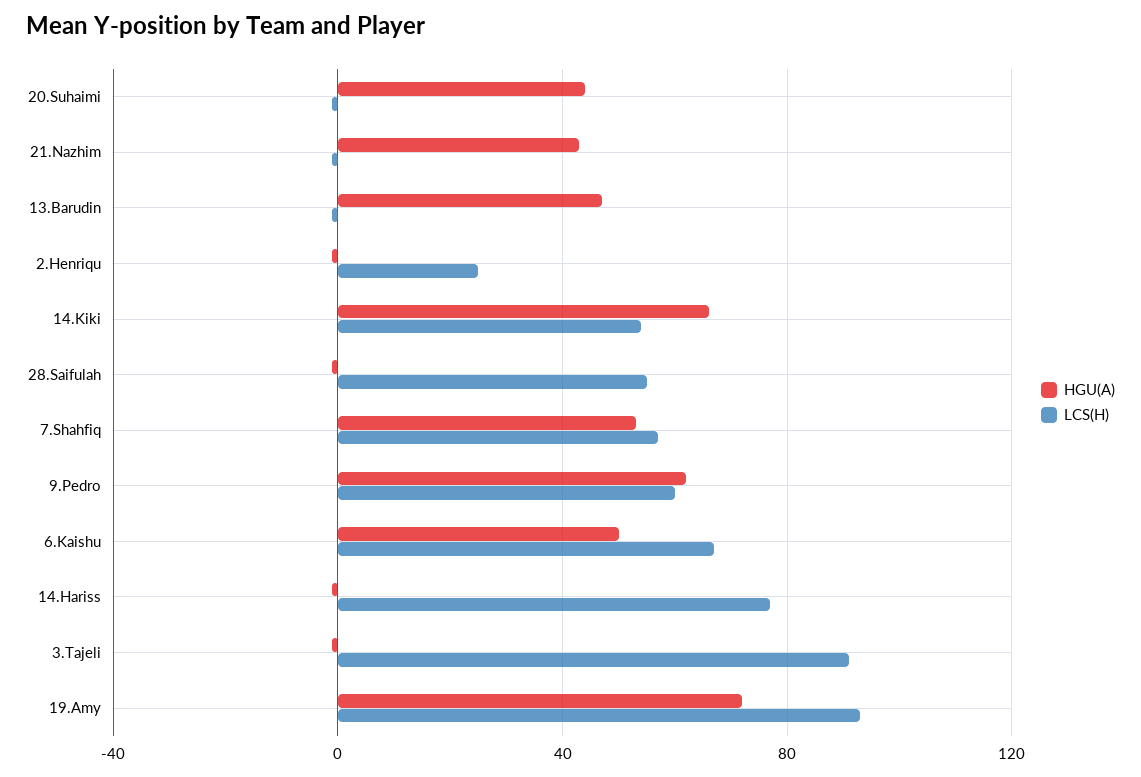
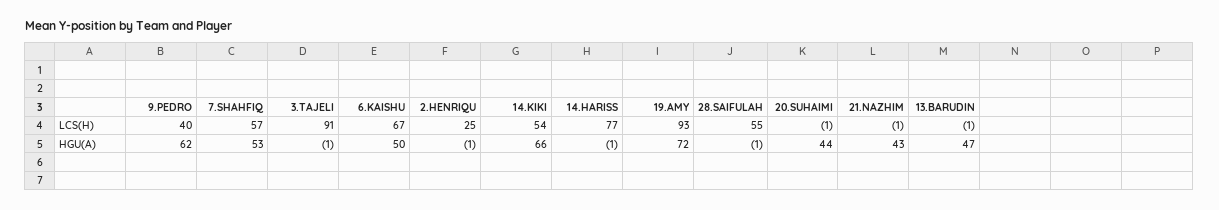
LCS(H), 9.Pedro: 60 -> 40

